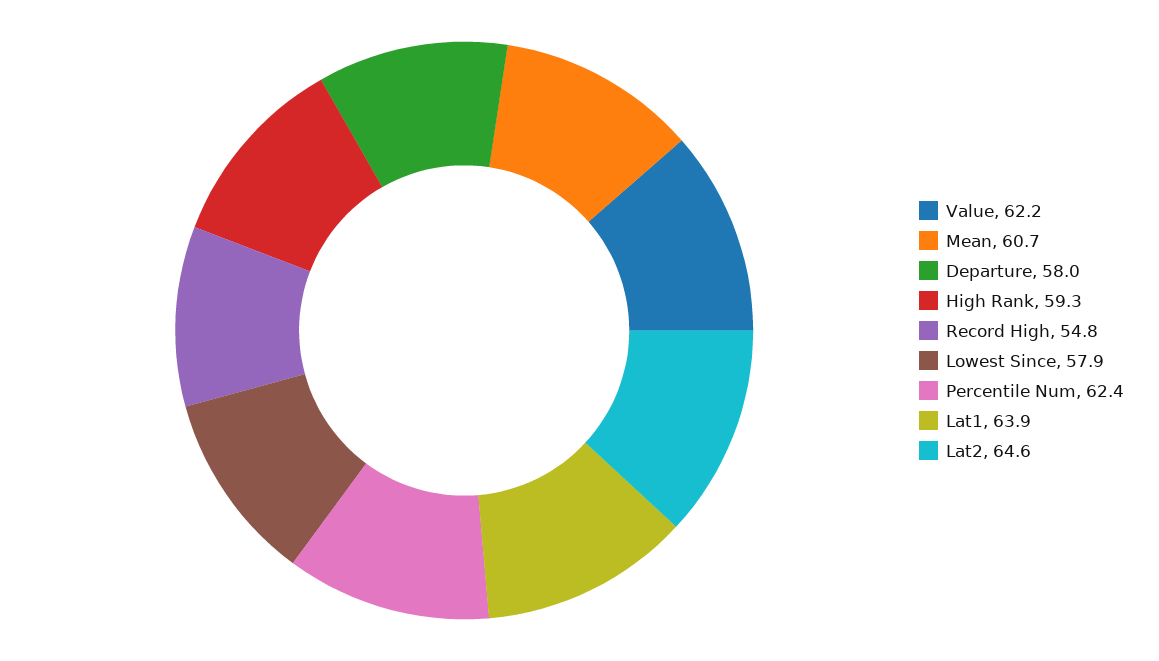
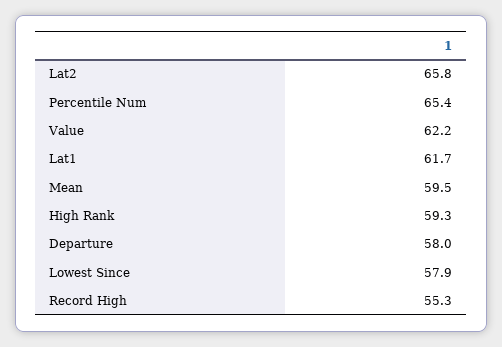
Mean: 60.7 -> 59.5
Record High: 54.8 -> 55.3
Percentile Num: 62.4 -> 65.4
Lat1: 63.9 -> 61.7
Lat2: 64.6 -> 65.8

